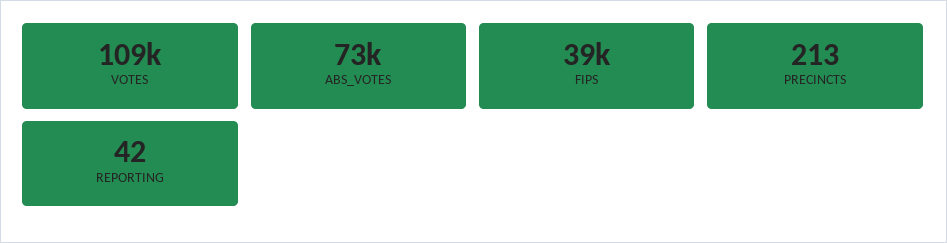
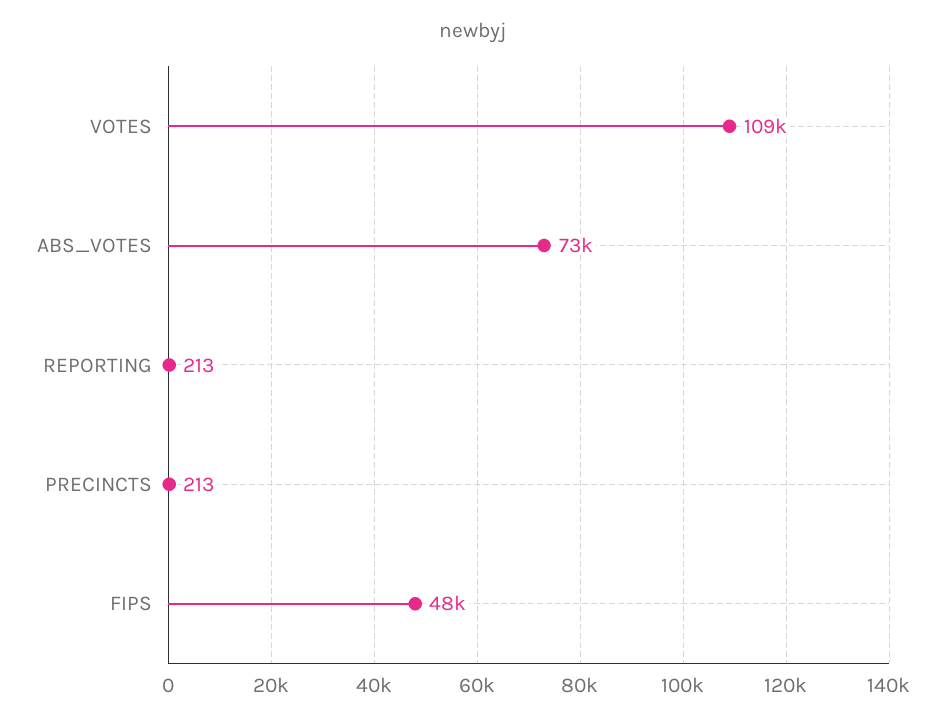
FIPS: 39000 -> 48000
REPORTING: 42 -> 213

